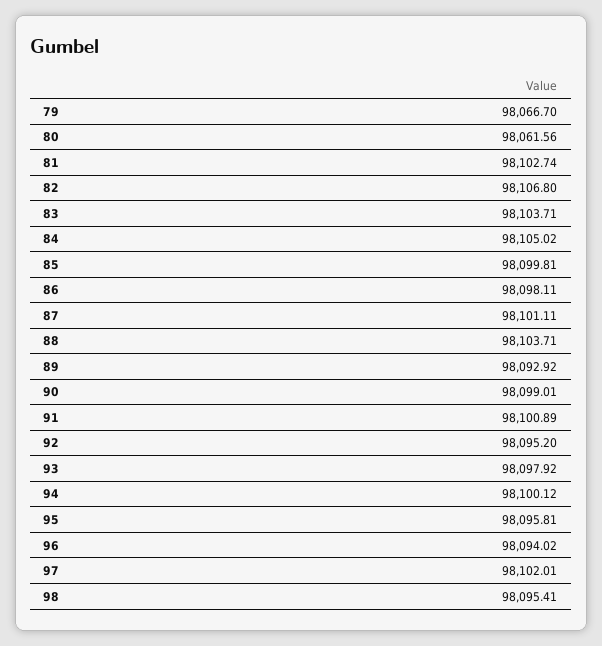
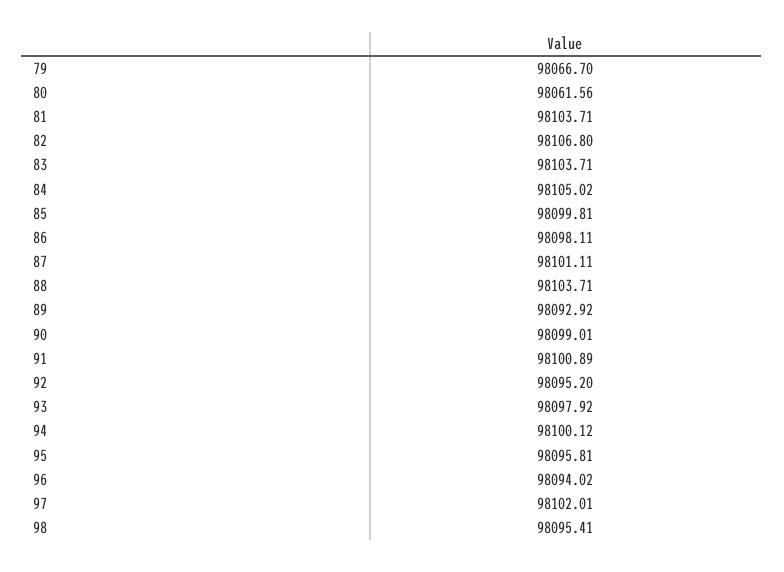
81: 98102.74 -> 98103.71

